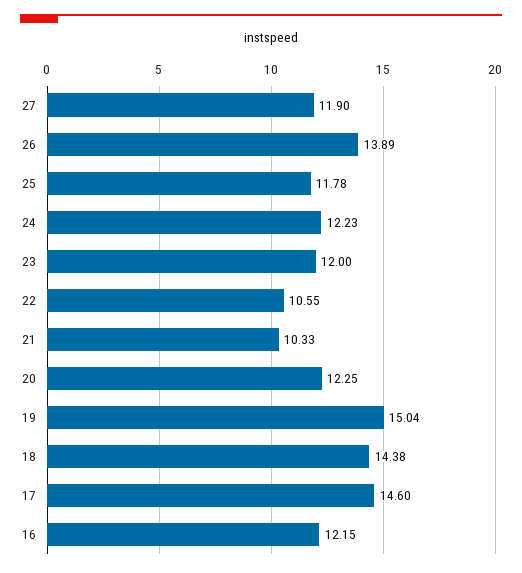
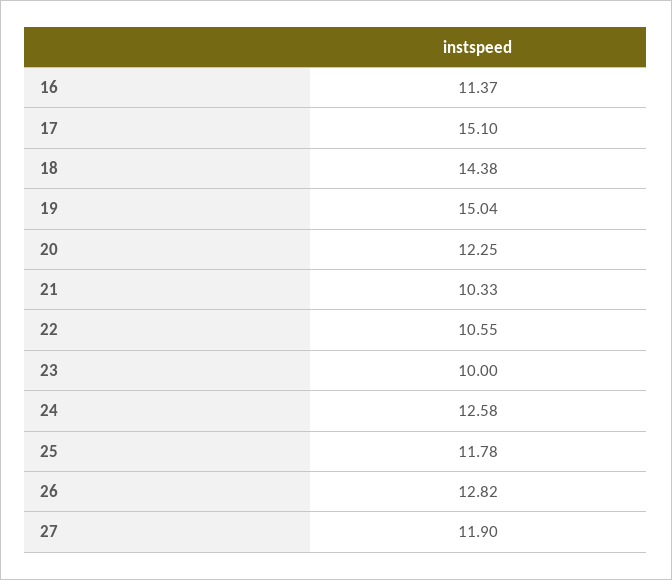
26: 13.89 -> 12.82
24: 12.23 -> 12.58
23: 12 -> 10
17: 14.6 -> 15.1
16: 12.15 -> 11.37

